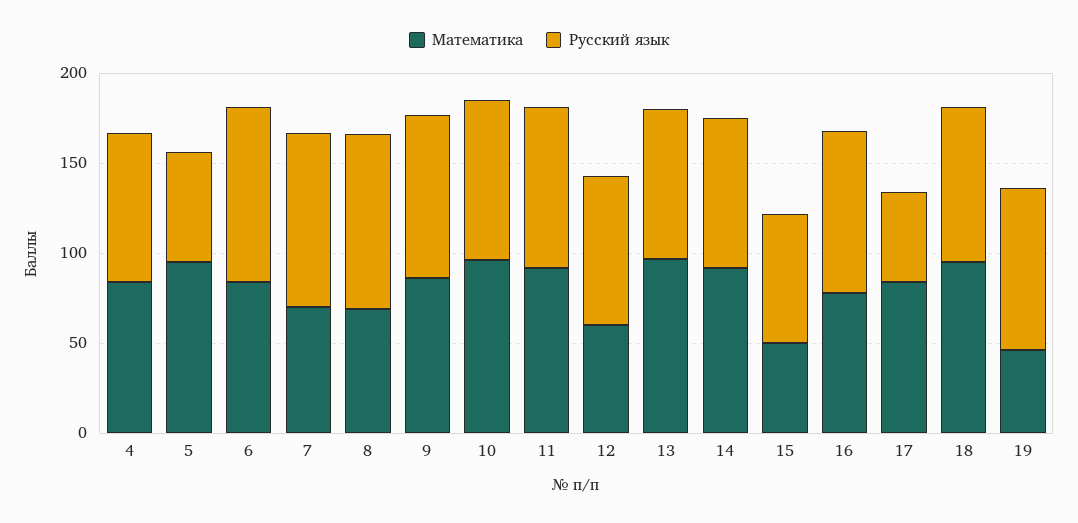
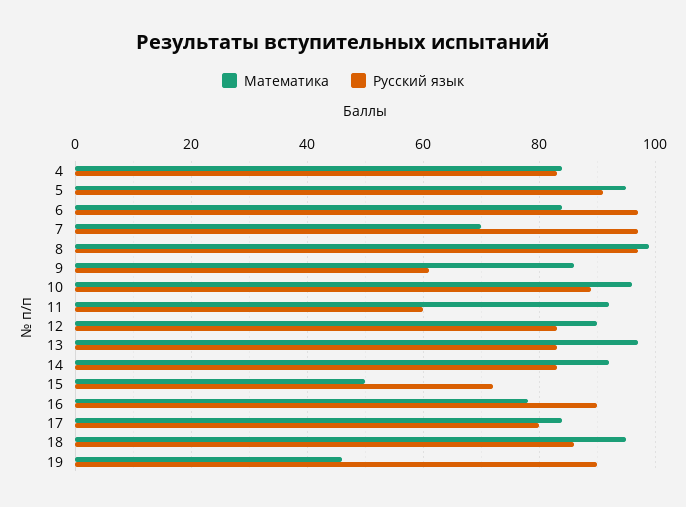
Русский язык, 5: 60 -> 90
Математика, 8: 70 -> 100
Русский язык, 9: 90 -> 60
Русский язык, 11: 90 -> 60
Математика, 12: 60 -> 90
Русский язык, 17: 50 -> 80

